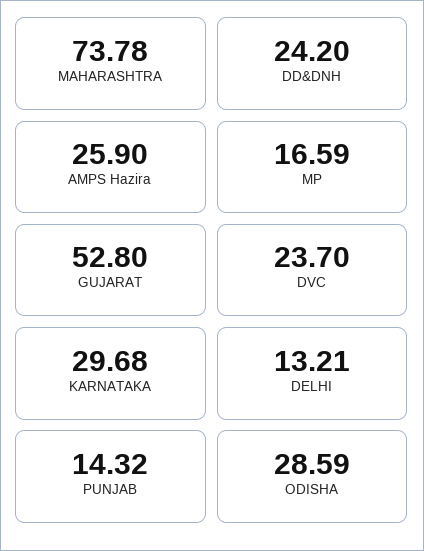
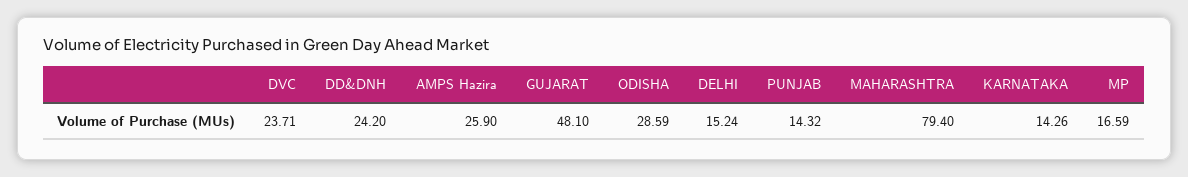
MAHARASHTRA: 73.78 -> 79.4
GUJARAT: 52.8 -> 48.1
DVC: 23.7 -> 23.71
KARNATAKA: 29.68 -> 14.26
DELHI: 13.21 -> 15.24

